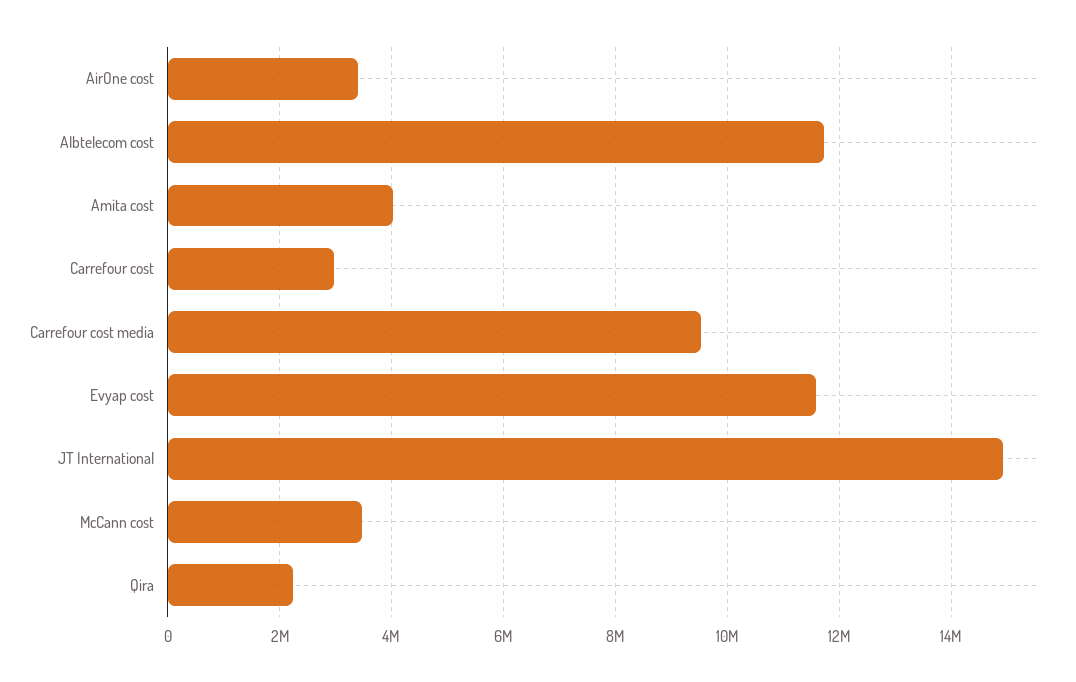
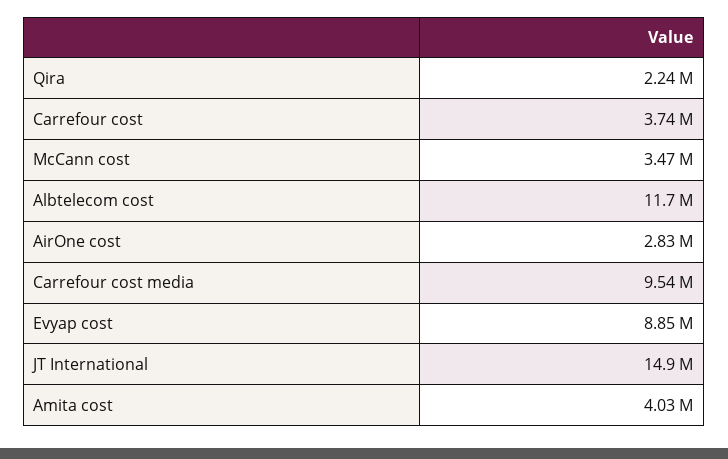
AirOne cost: 3400000 -> 2830000
Carrefour cost: 3000000 -> 3740000
Evyap cost: 11600000 -> 8850000

